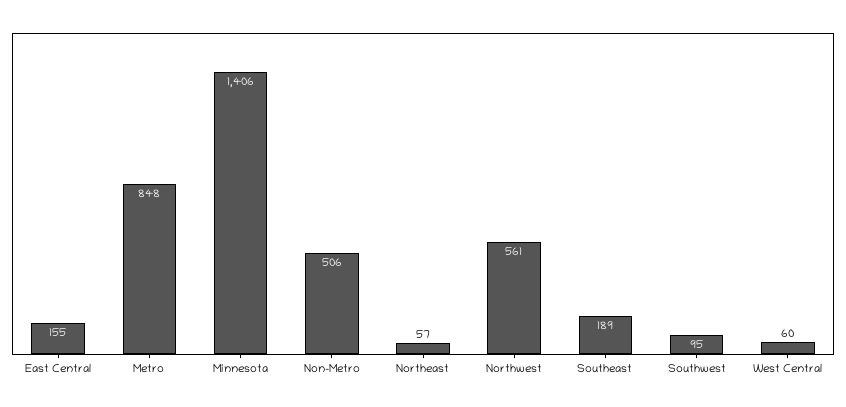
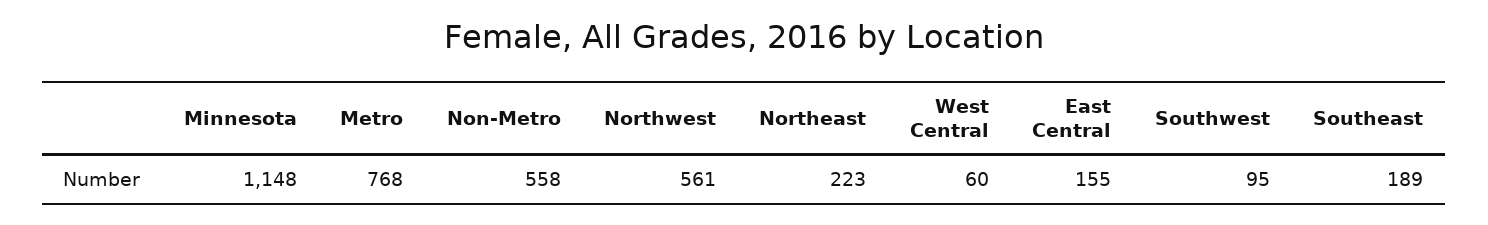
Metro: 848 -> 768
Minnesota: 1406 -> 1148
Non-Metro: 506 -> 558
Northeast: 57 -> 223

